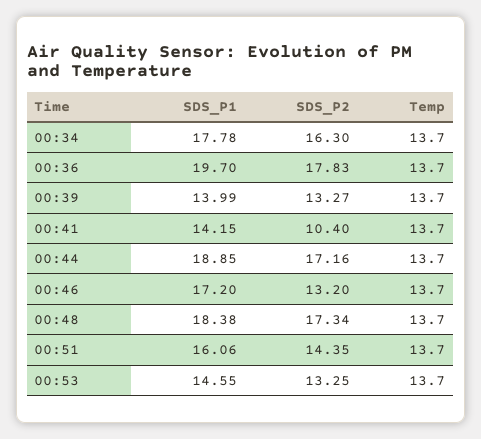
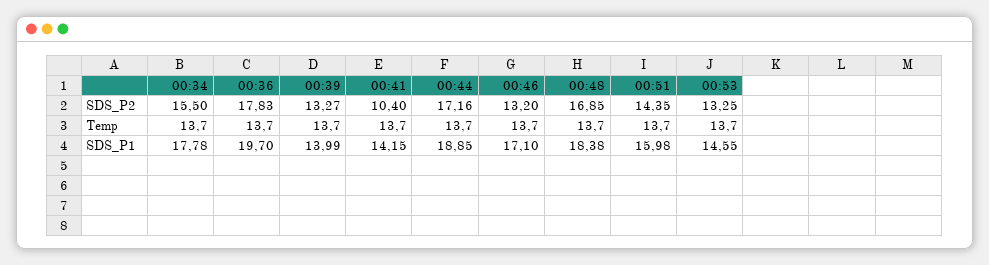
SDS_P2, 00:34: 16.3 -> 15.5
SDS_P1, 00:46: 17.2 -> 17.1
SDS_P2, 00:48: 17.34 -> 16.85
SDS_P1, 00:51: 16.06 -> 15.98

